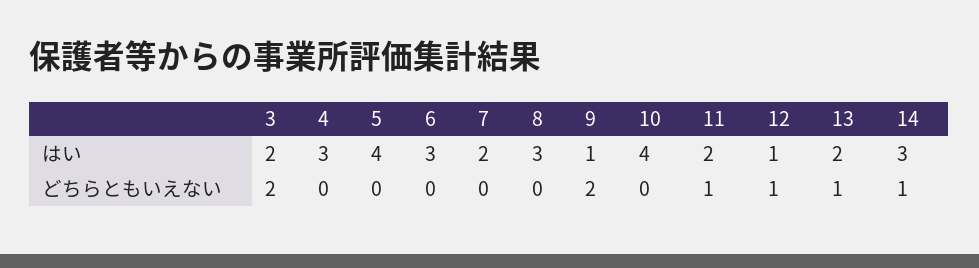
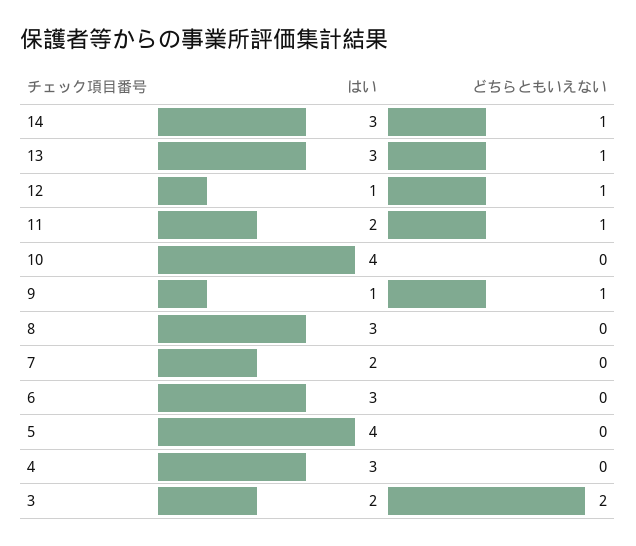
13, はい: 2 -> 3
9, どちらともいえない: 2 -> 1

